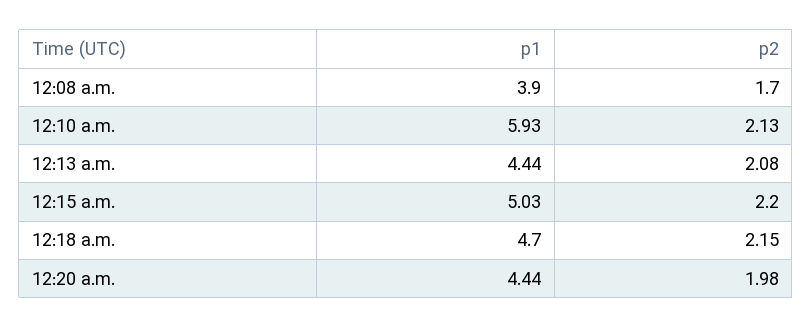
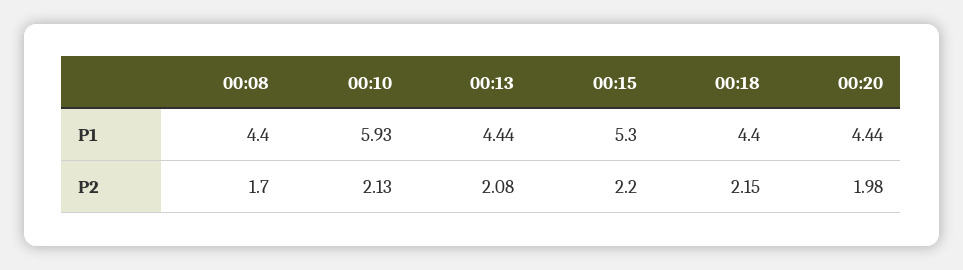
p1, 12:08 a.m.: 3.9 -> 4.4
p1, 12:15 a.m.: 5.03 -> 5.3
p1, 12:18 a.m.: 4.7 -> 4.4

